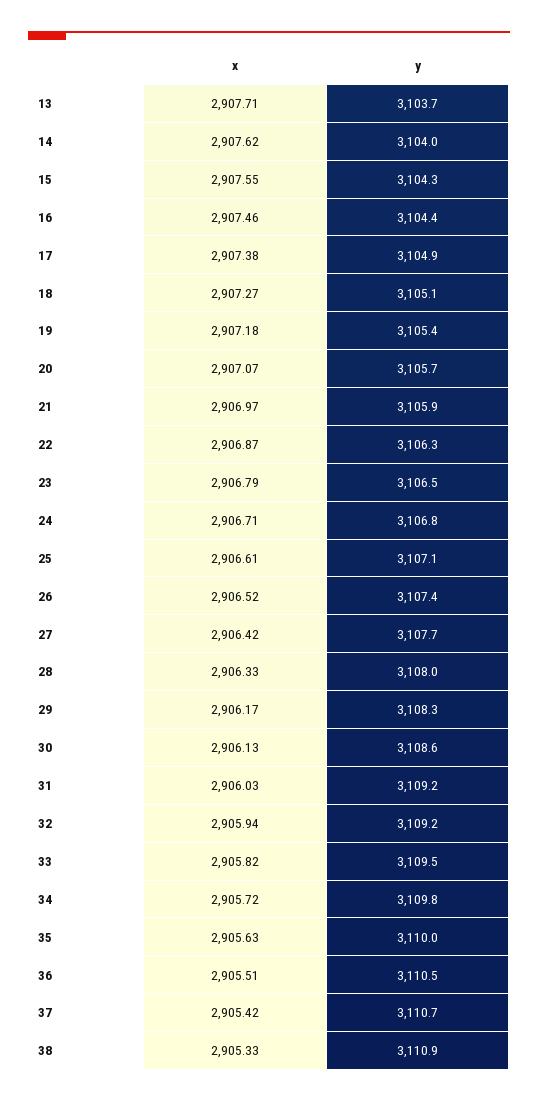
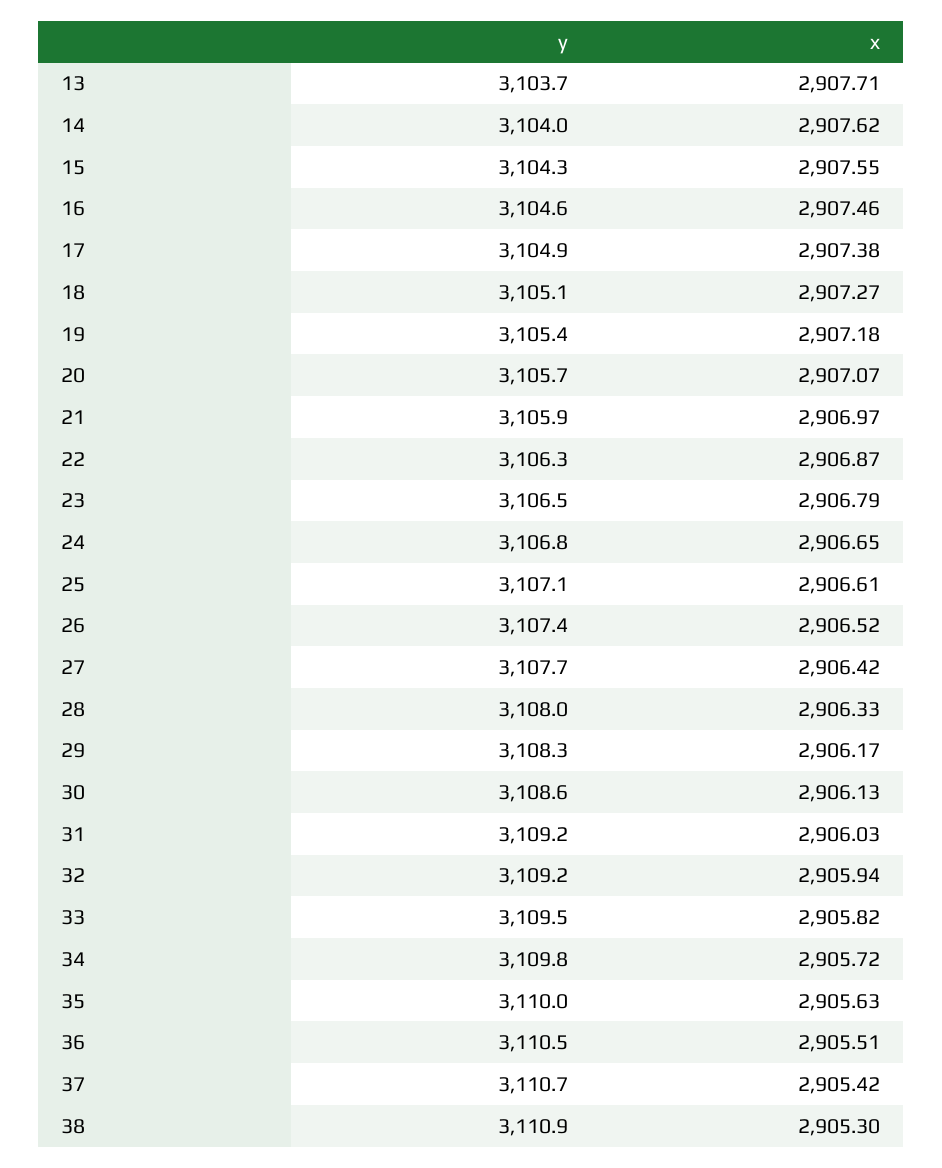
y, 16: 3104.4 -> 3104.6
x, 24: 2906.71 -> 2906.65
x, 38: 2905.33 -> 2905.3

